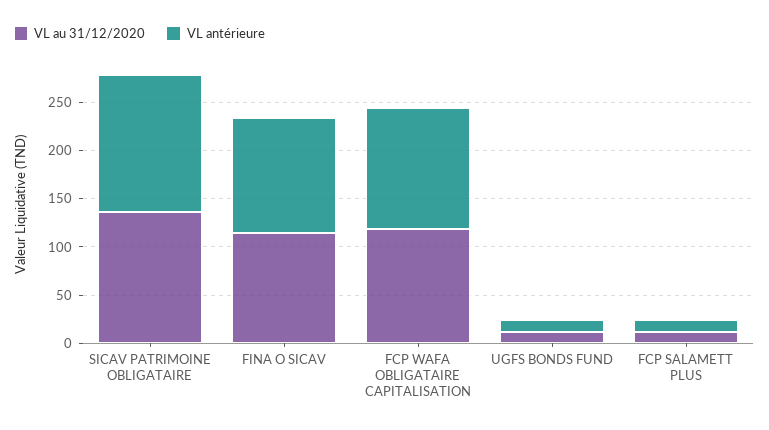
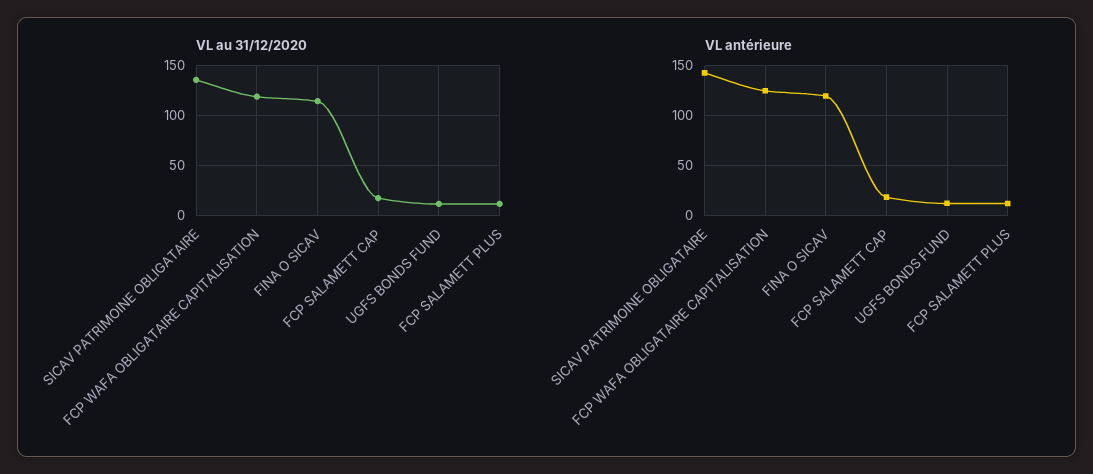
VL au 31/12/2020, FCP SALAMETT CAP: none -> 20
VL antérieure, FCP SALAMETT CAP: none -> 20

